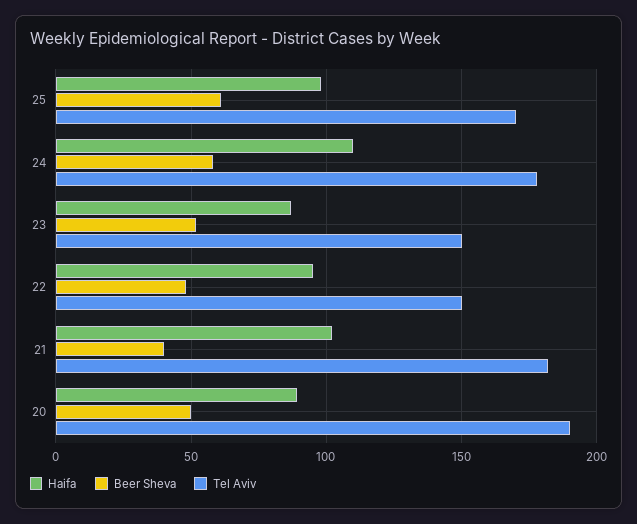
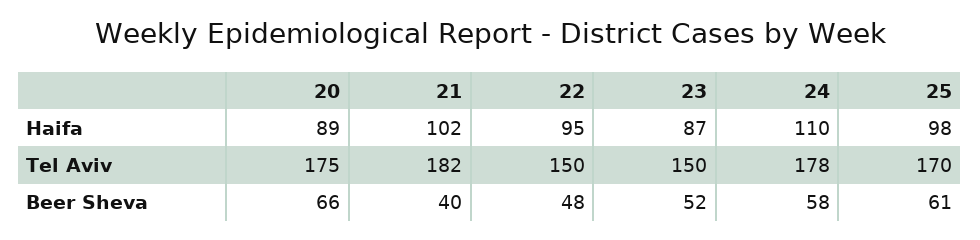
Beer Sheva, 20: 50 -> 66
Tel Aviv, 20: 190 -> 175

